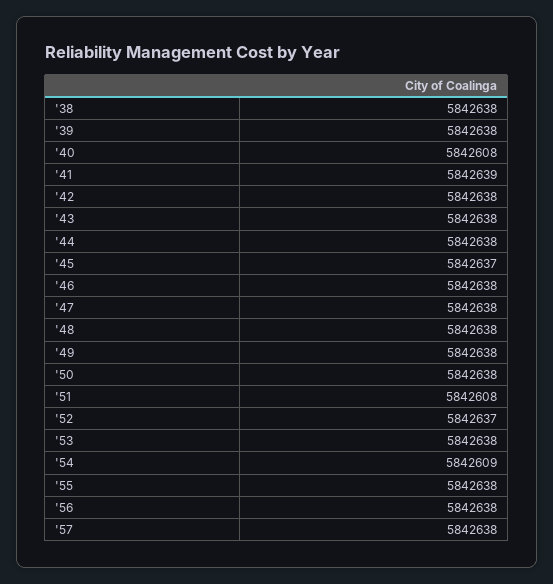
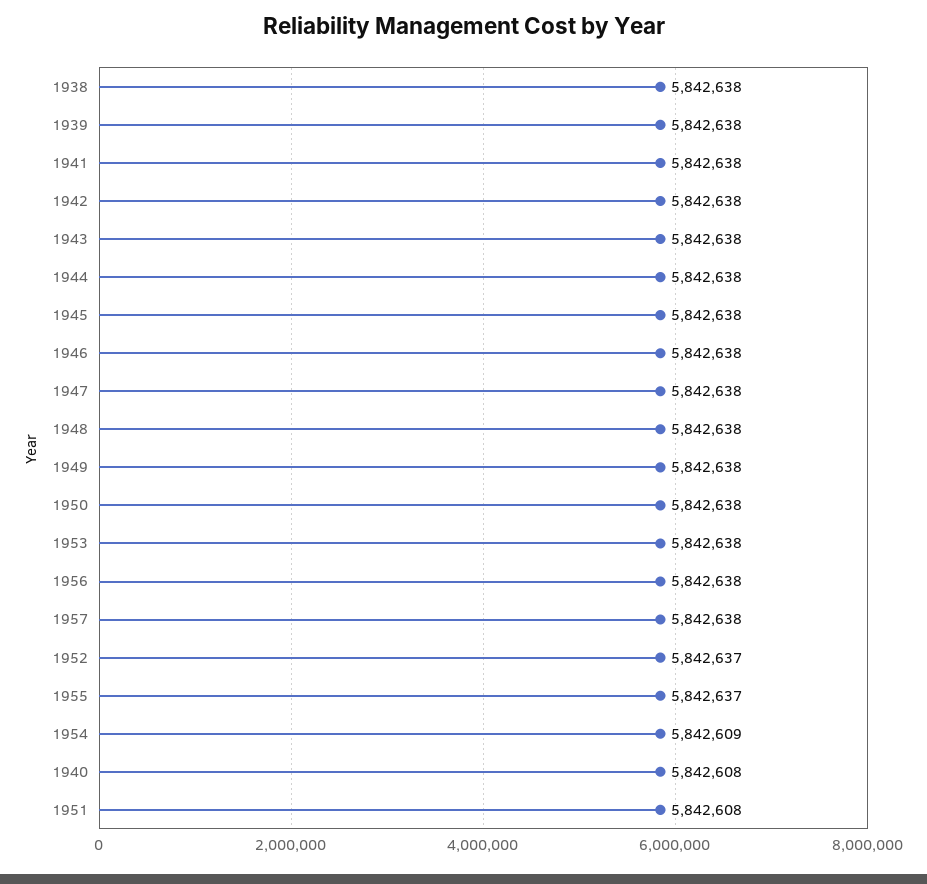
'41: 5842639 -> 5842638
'45: 5842637 -> 5842638
'55: 5842638 -> 5842637

